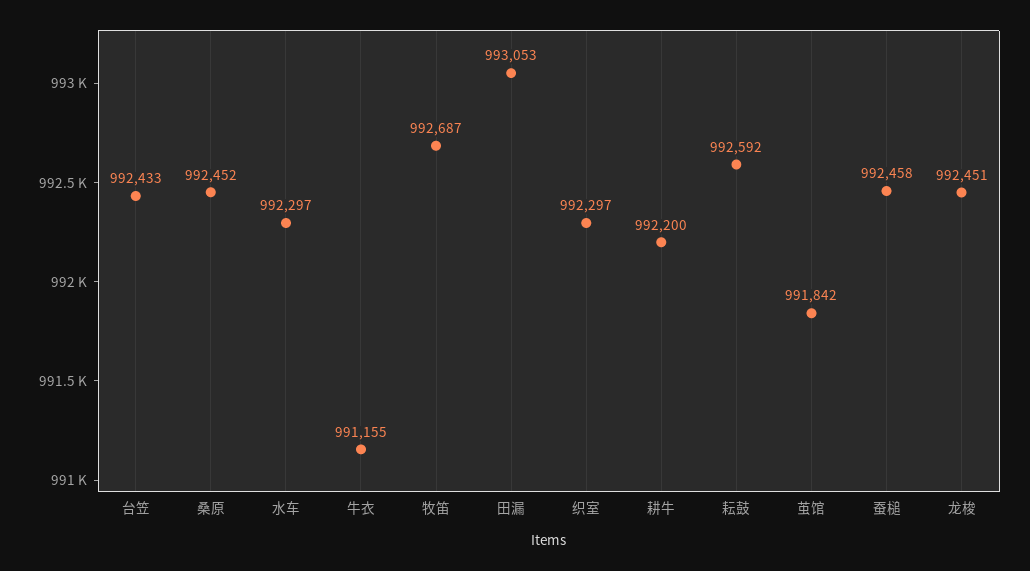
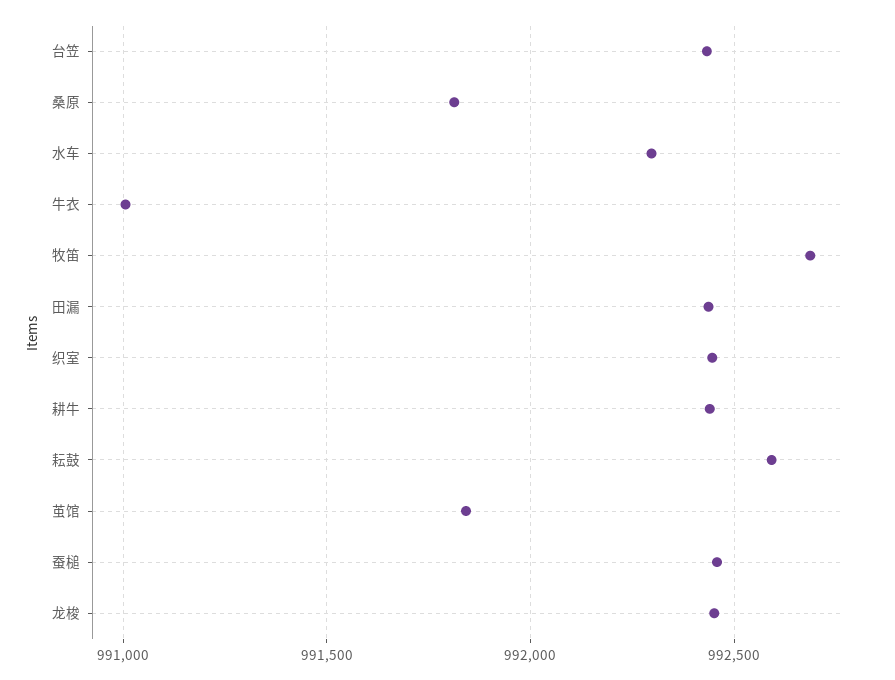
桑原: 992452 -> 991800
牛衣: 991155 -> 991000
田漏: 993053 -> 992450
织室: 992297 -> 992450
耕牛: 992200 -> 992450

